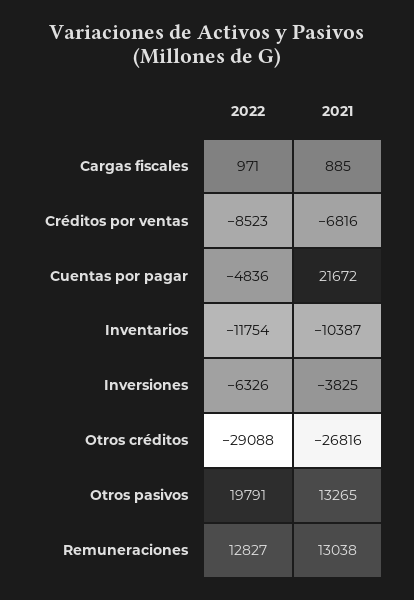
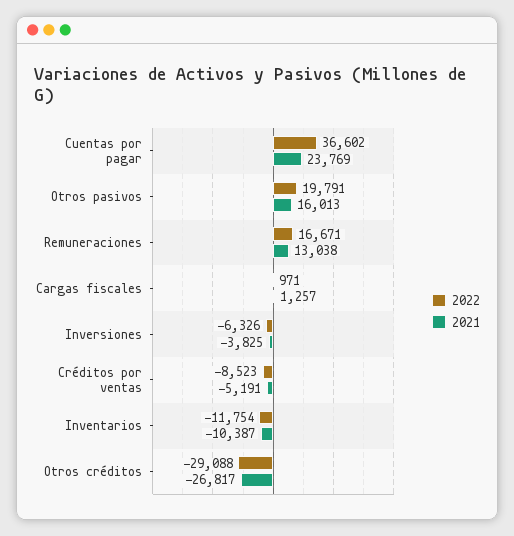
2021, Cargas fiscales: 885 -> 1257
2021, Créditos por ventas: -6816 -> -5191
2022, Cuentas por pagar: -4836 -> 36602
2021, Cuentas por pagar: 21672 -> 23769
2021, Otros créditos: -26816 -> -26817
2021, Otros pasivos: 13265 -> 16013
2022, Remuneraciones: 12827 -> 16671

